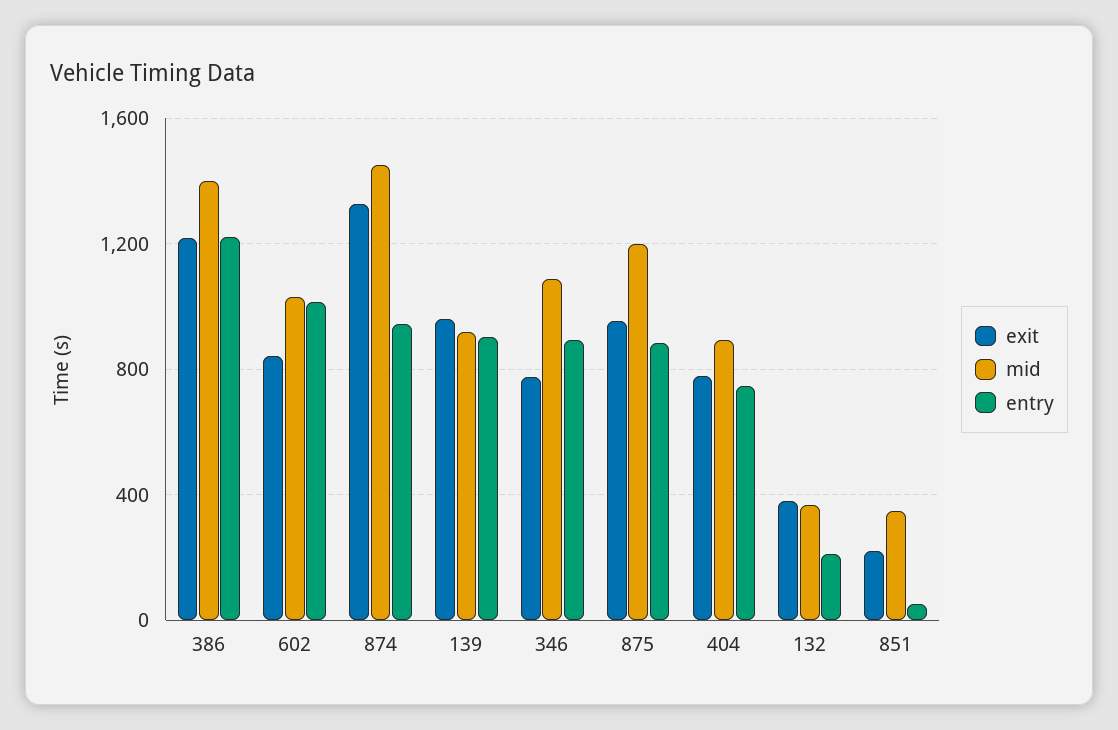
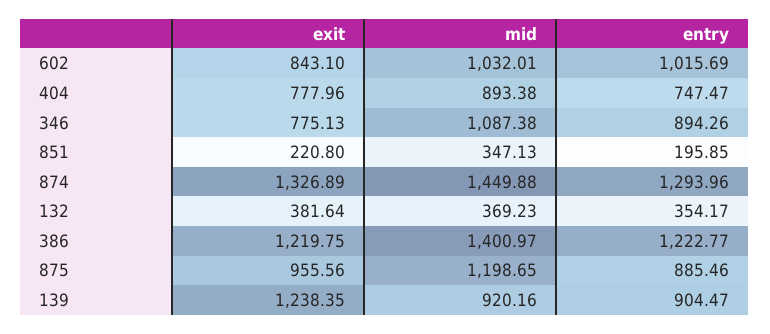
entry, 874: 950 -> 1293.96
exit, 139: 950 -> 1238.35
entry, 132: 200 -> 354.17
entry, 851: 50 -> 195.85

